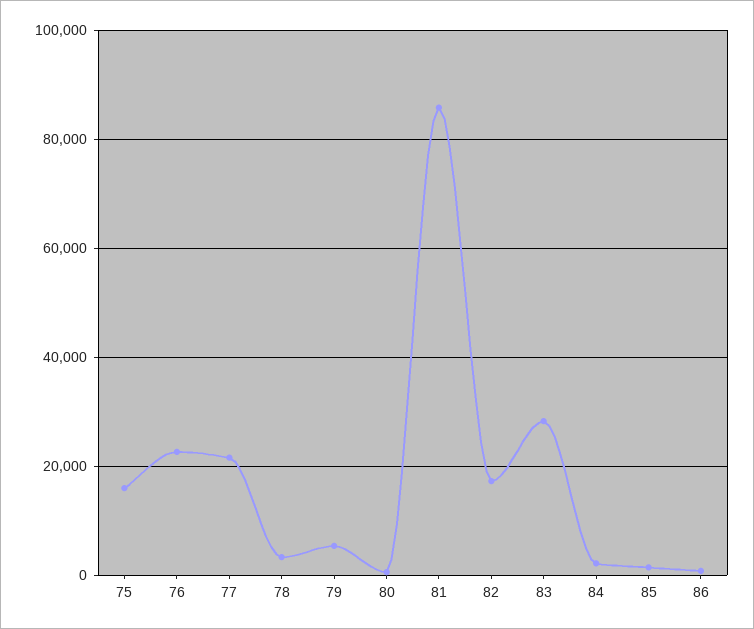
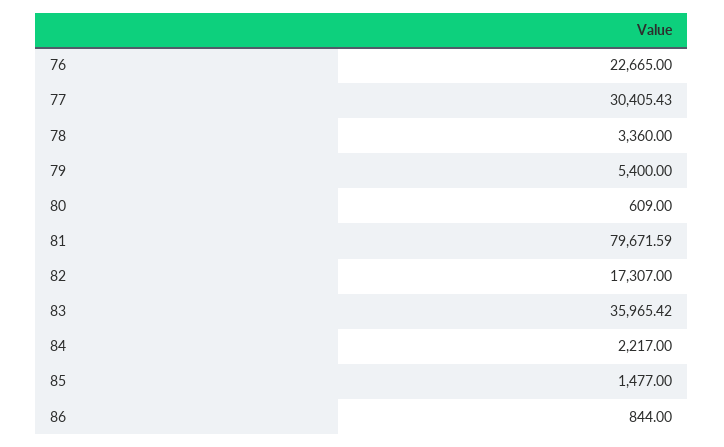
75: 16000 -> none
77: 22000 -> 30405.43
81: 86000 -> 79671.59
83: 28000 -> 35965.42

